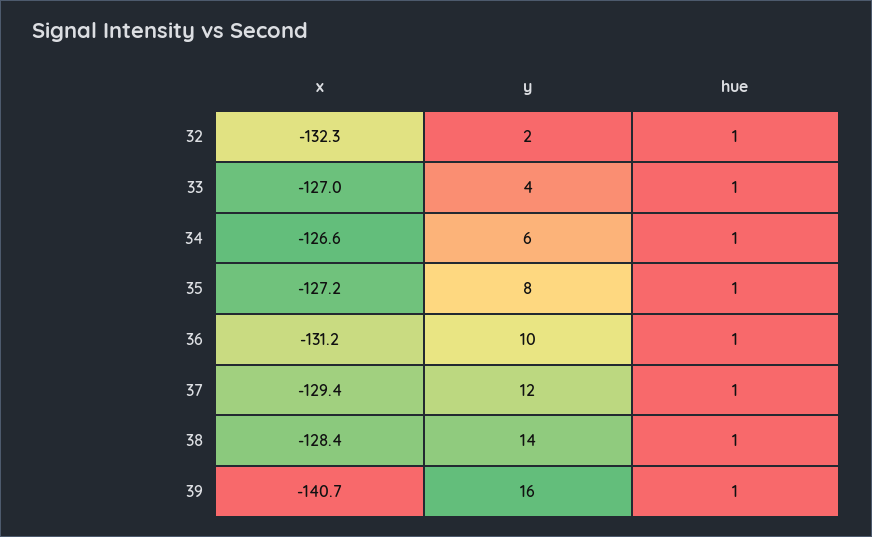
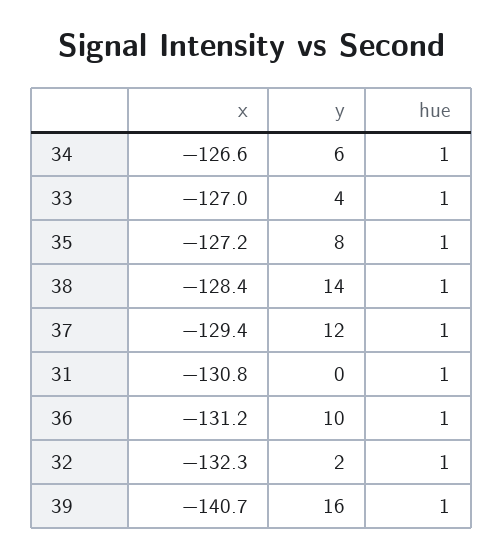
x, 31: none -> -130.8
y, 31: none -> 0
hue, 31: none -> 1

